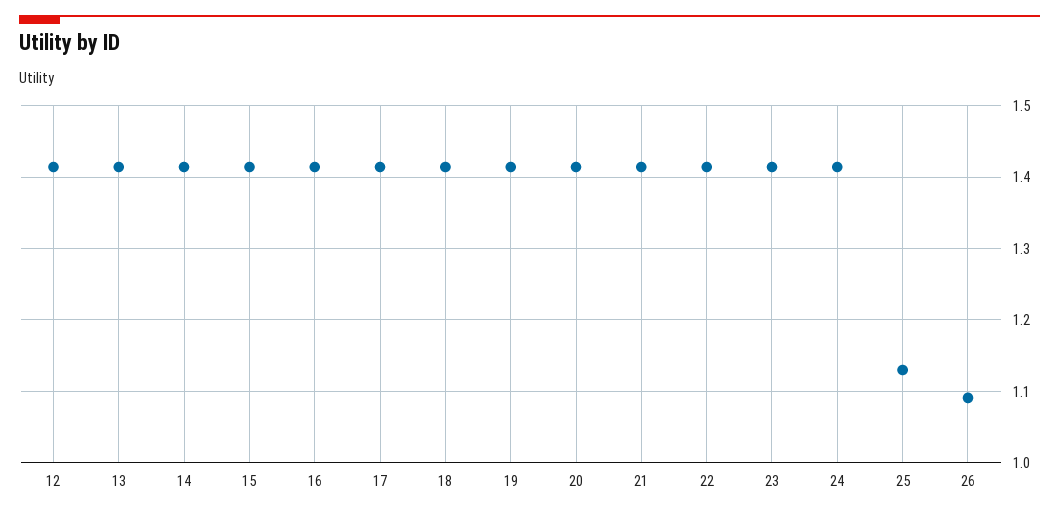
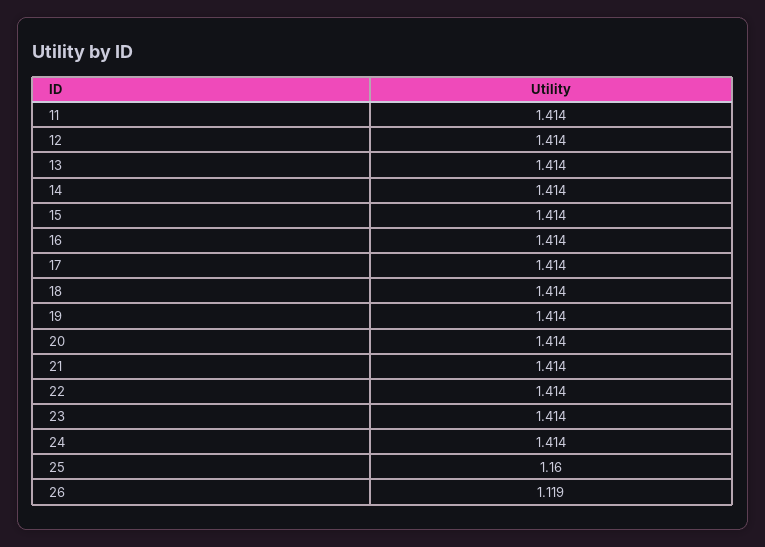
25: 1.13 -> 1.16
26: 1.09 -> 1.119
11: none -> 1.414

